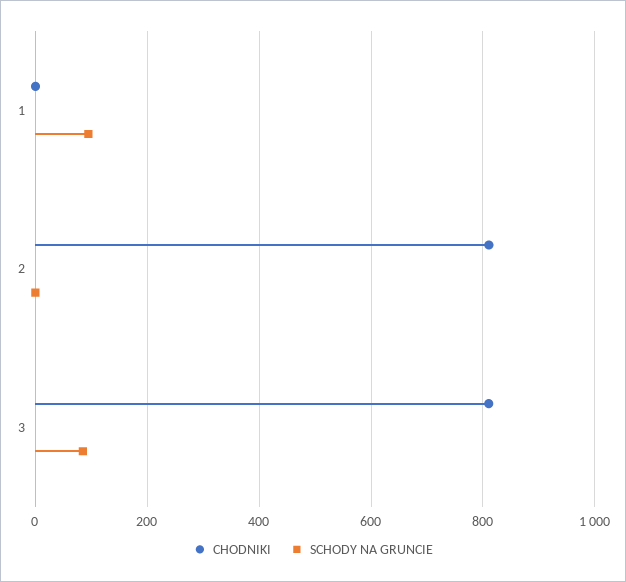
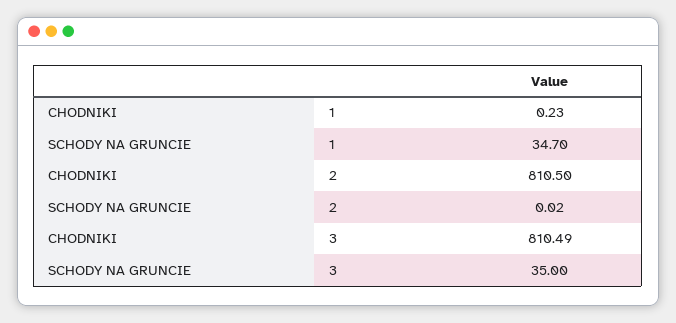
SCHODY NA GRUNCIE, 1: 100 -> 34.7
SCHODY NA GRUNCIE, 3: 80 -> 35

